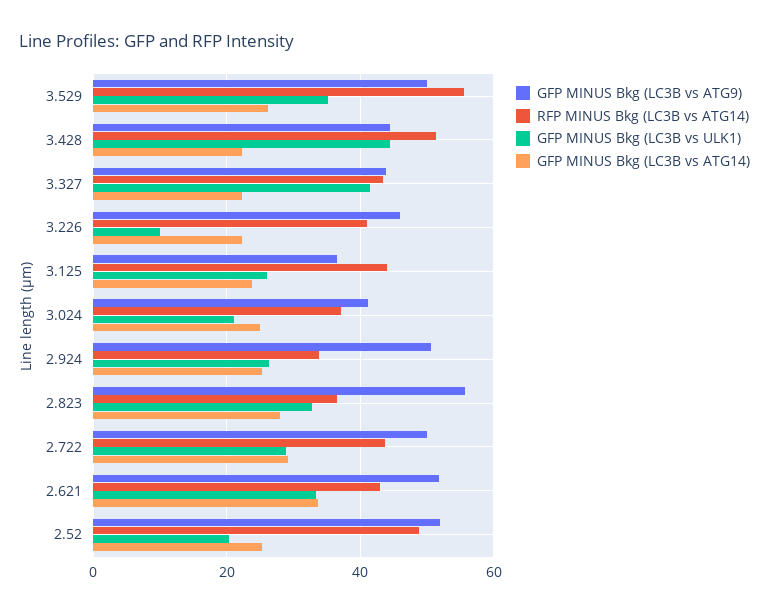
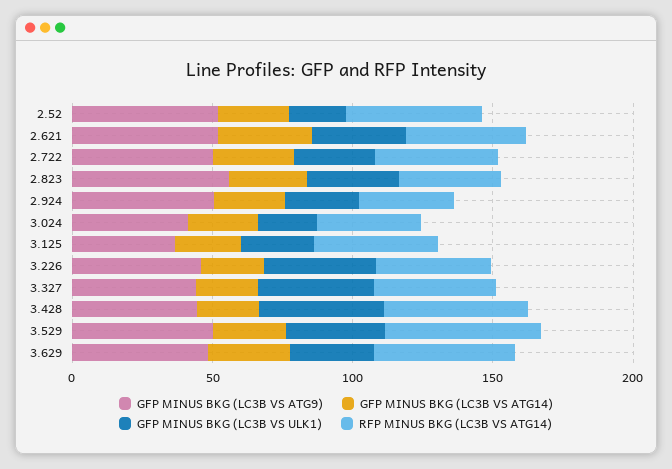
GFP MINUS Bkg (LC3B vs ULK1), 3.226: 10 -> 40
GFP MINUS Bkg (LC3B vs ATG9), 3.629: none -> 50
GFP MINUS Bkg (LC3B vs ATG14), 3.629: none -> 30
GFP MINUS Bkg (LC3B vs ULK1), 3.629: none -> 30
RFP MINUS Bkg (LC3B vs ATG14), 3.629: none -> 50

